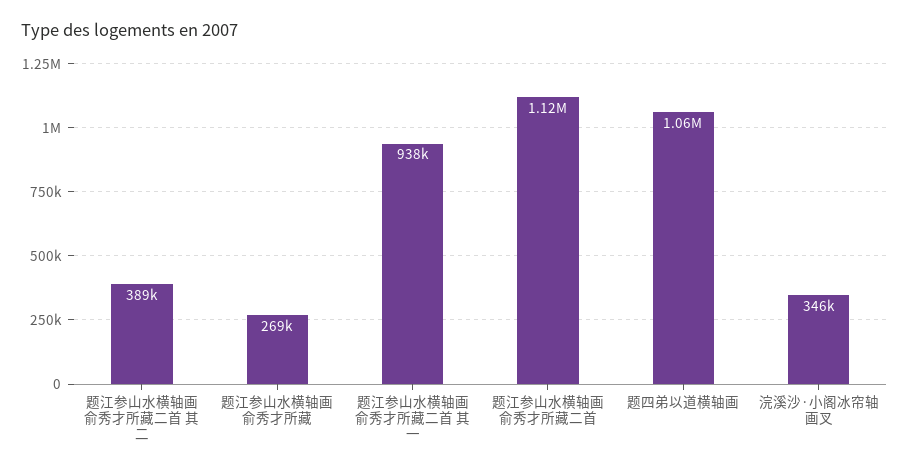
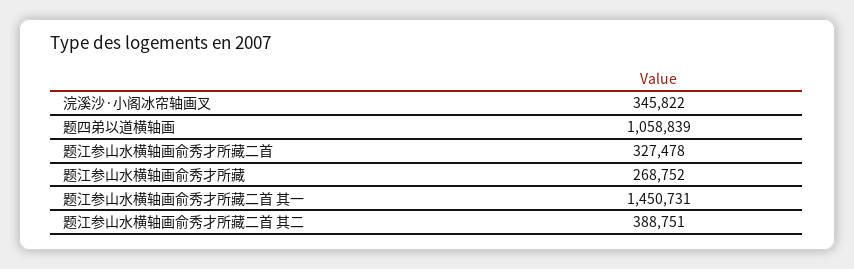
题江参山水横轴画俞秀才所藏二首 其一: 938000 -> 1450731
题江参山水横轴画俞秀才所藏二首: 1120000 -> 327478

